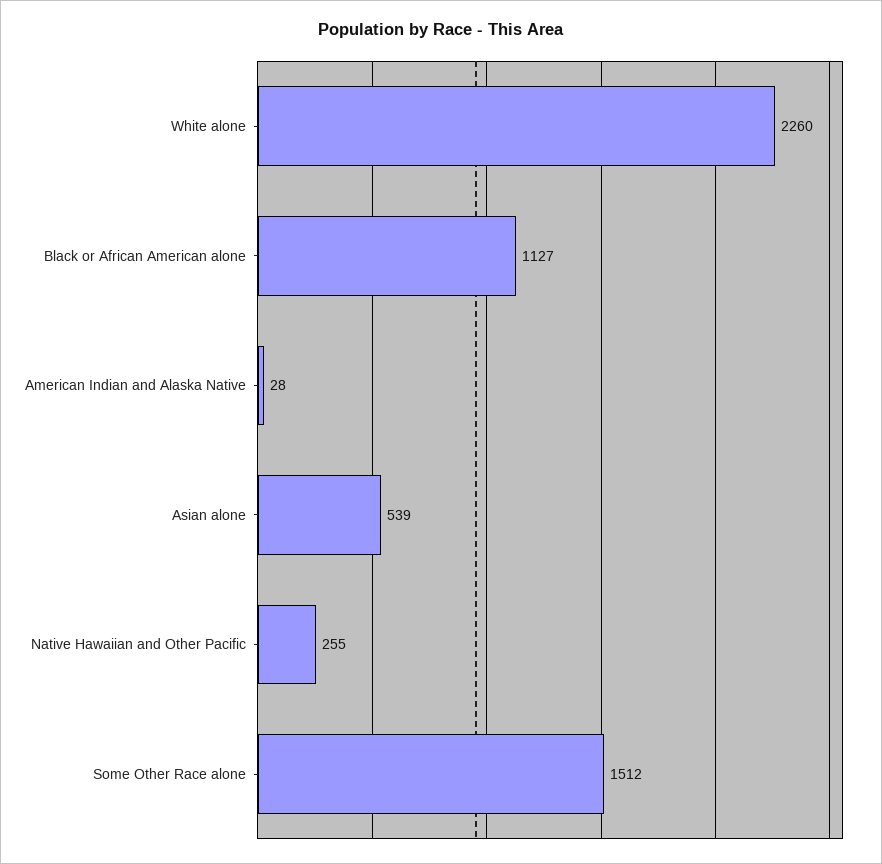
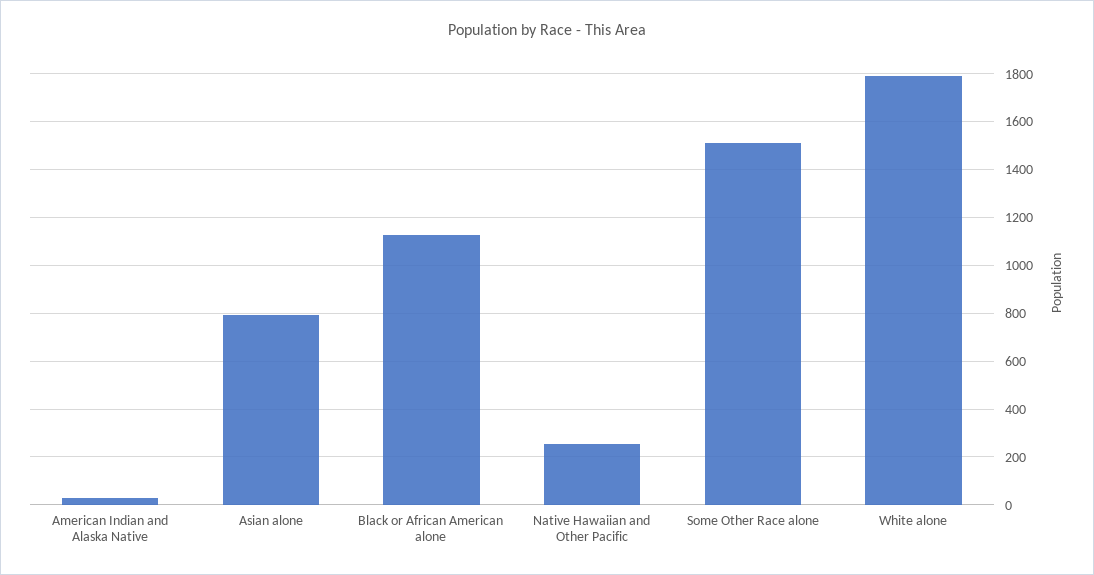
White alone: 2260 -> 1800
Asian alone: 539 -> 800

